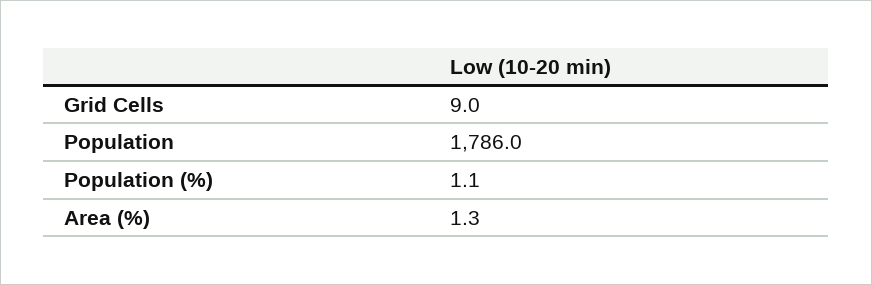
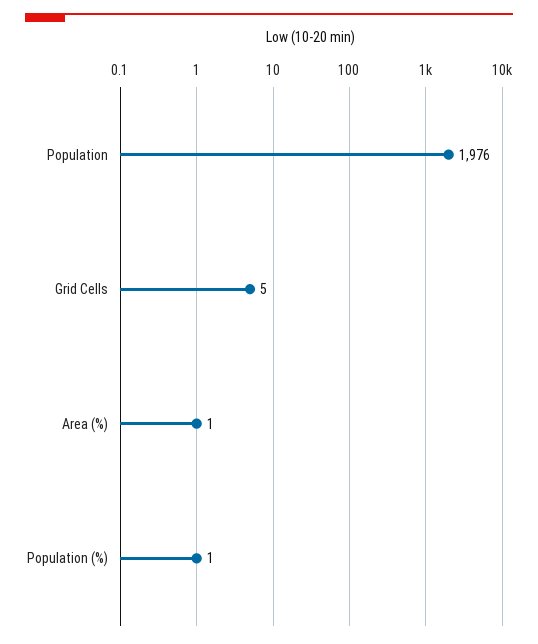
Grid Cells: 9 -> 5
Population: 1786 -> 1976

